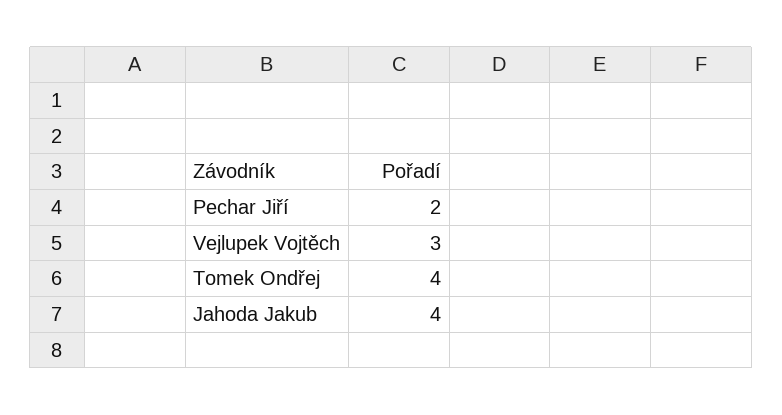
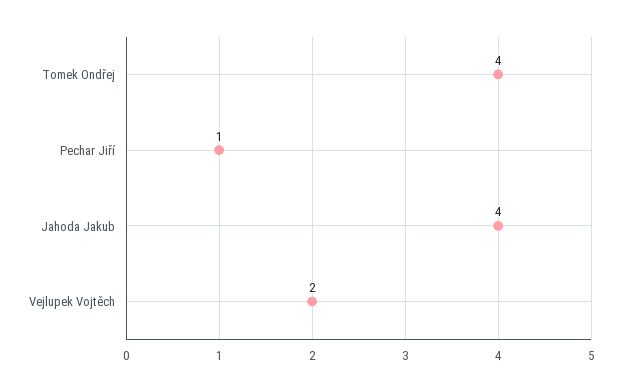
Pechar Jiří: 2 -> 1
Vejlupek Vojtěch: 3 -> 2

